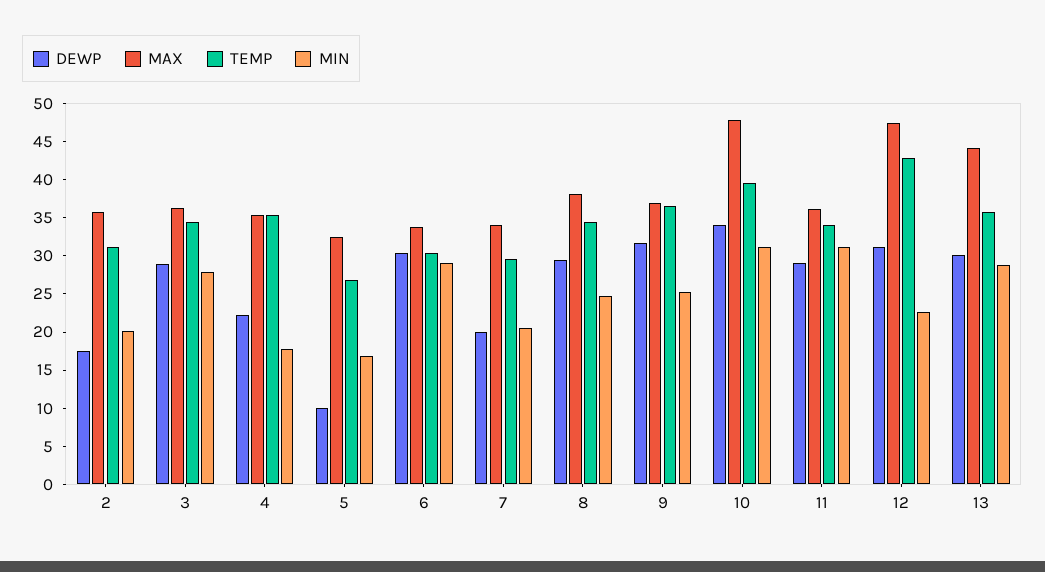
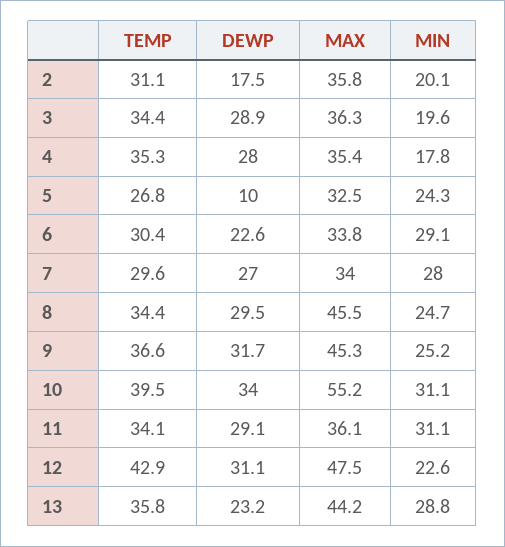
MIN, 3: 27.5 -> 19.6
DEWP, 4: 22.5 -> 28
MIN, 5: 17.5 -> 24.3
DEWP, 6: 30 -> 22.6
DEWP, 7: 20 -> 27
MIN, 7: 20 -> 28
MAX, 8: 37.5 -> 45.5
MAX, 9: 37.5 -> 45.3
MAX, 10: 47.5 -> 55.2
DEWP, 13: 30 -> 23.2

